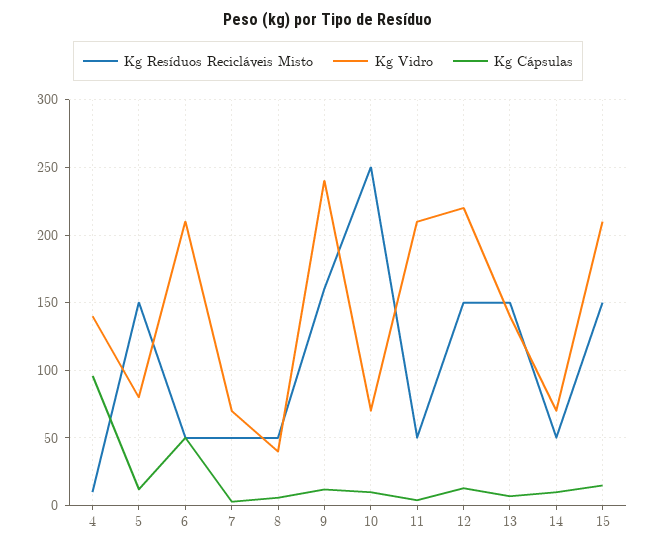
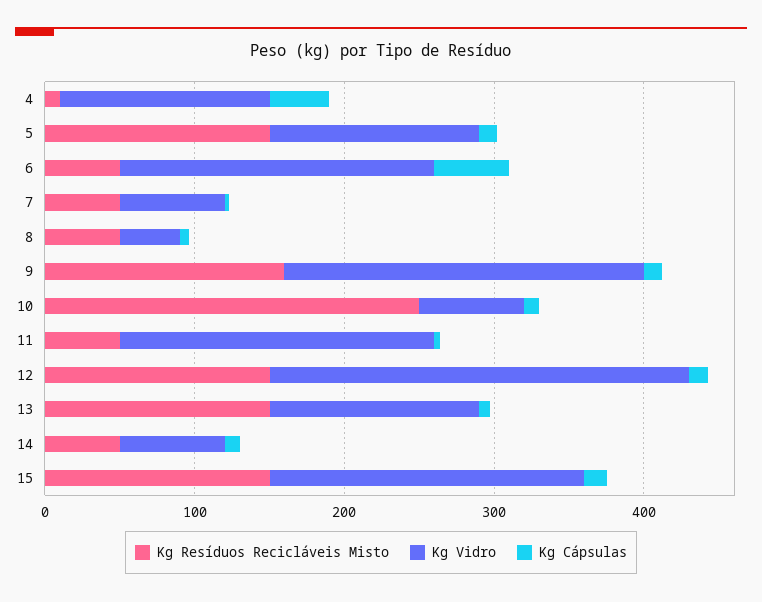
Kg Cápsulas, 4: 95 -> 40
Kg Vidro, 5: 80 -> 140
Kg Vidro, 12: 220 -> 280

